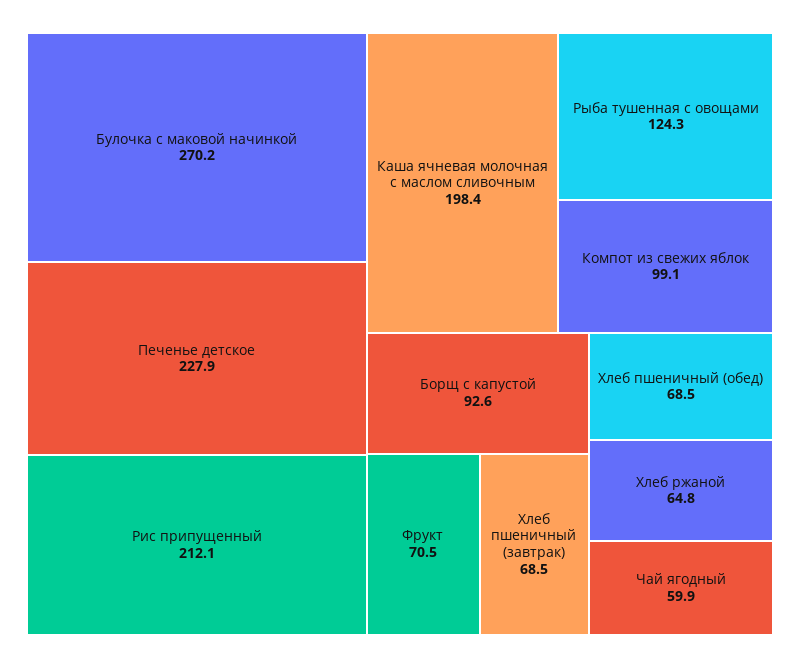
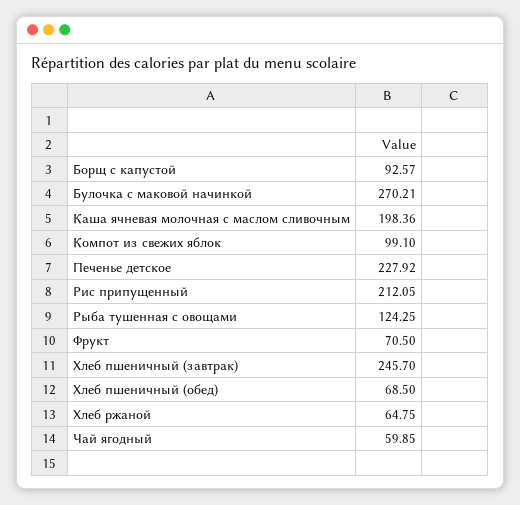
Хлеб пшеничный (завтрак): 68.5 -> 245.7

